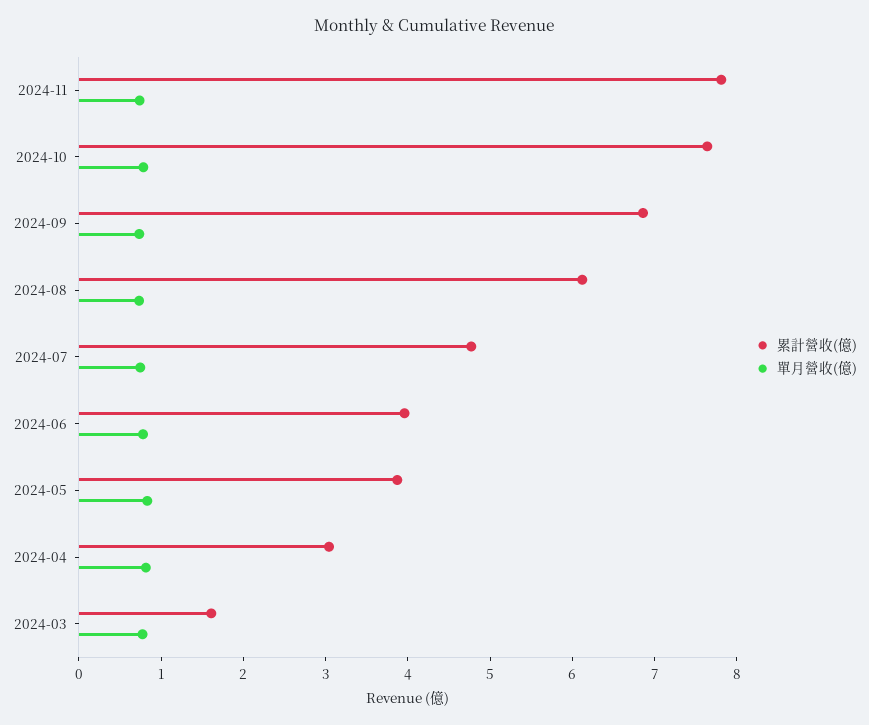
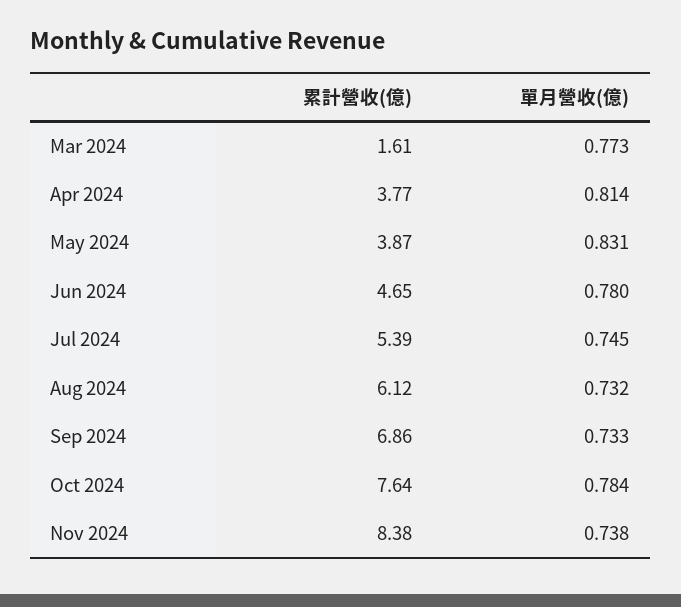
累計營收(億), 2024-11: 7.8 -> 8.38
累計營收(億), 2024-07: 4.8 -> 5.39
累計營收(億), 2024-06: 4 -> 4.65
累計營收(億), 2024-04: 3 -> 3.77

